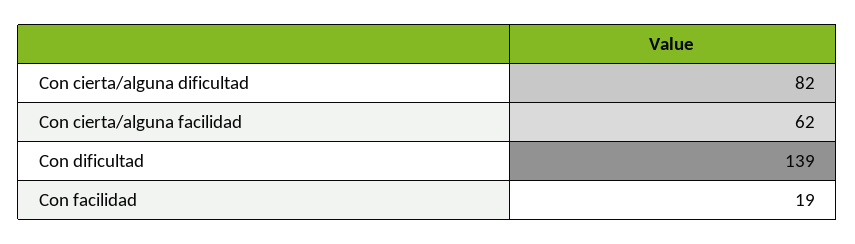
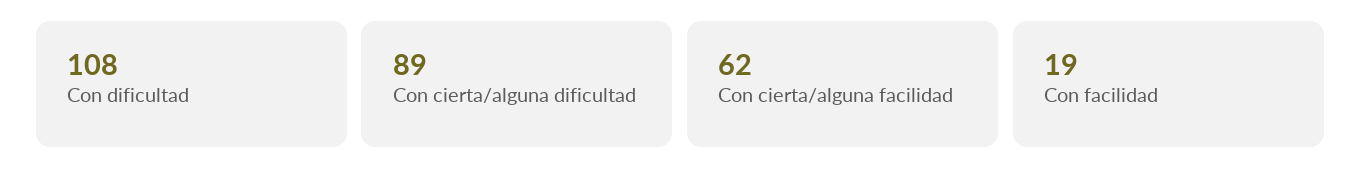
Con cierta/alguna dificultad: 82 -> 89
Con dificultad: 139 -> 108

